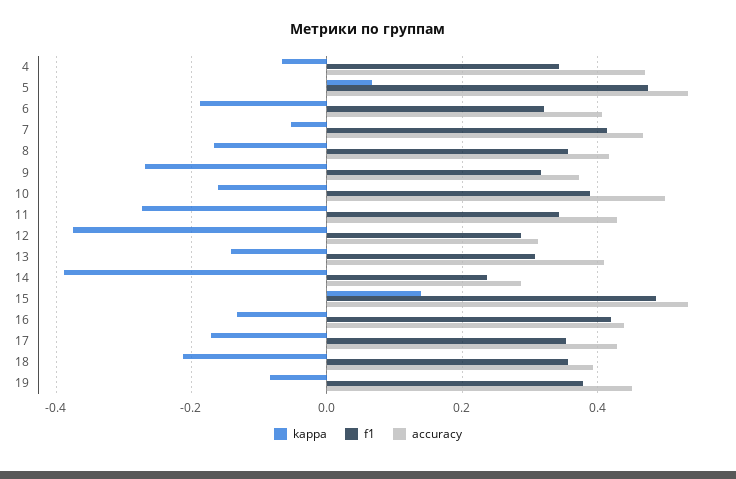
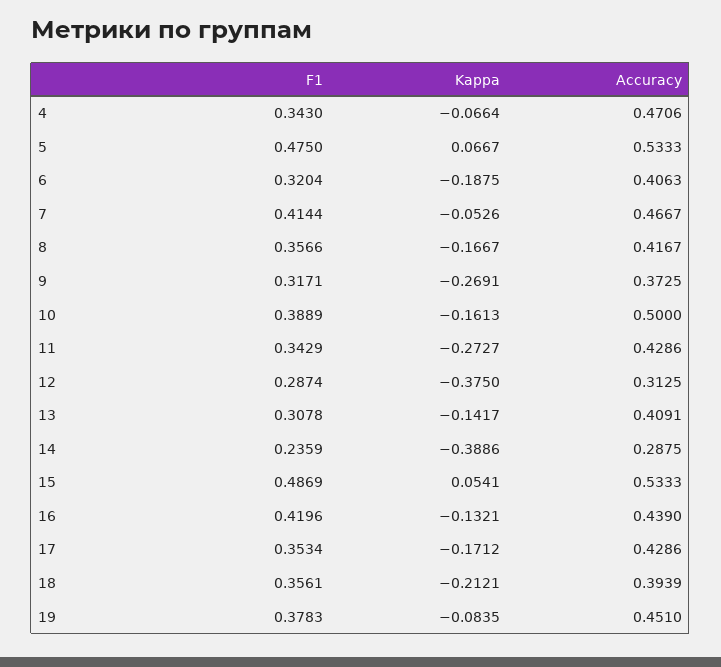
kappa, 15: 0.14 -> 0.0541

